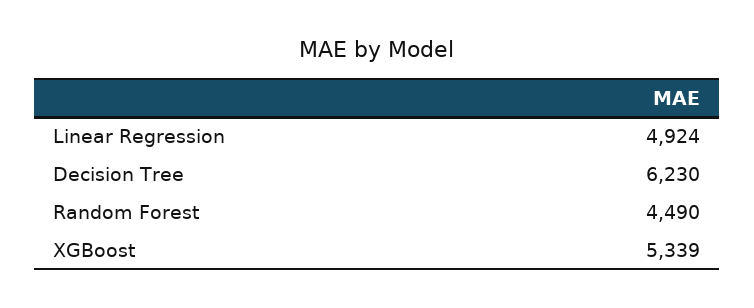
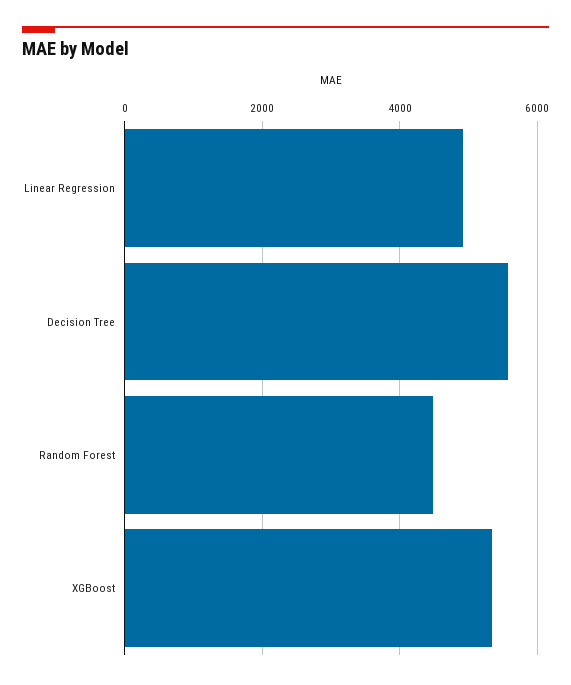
Decision Tree: 6230 -> 5600

